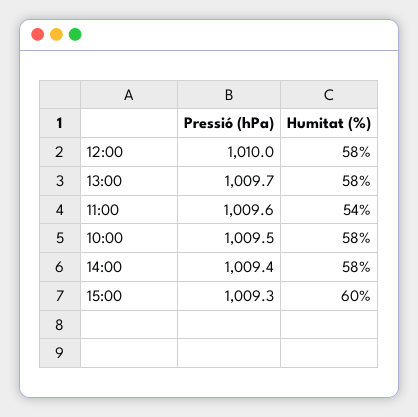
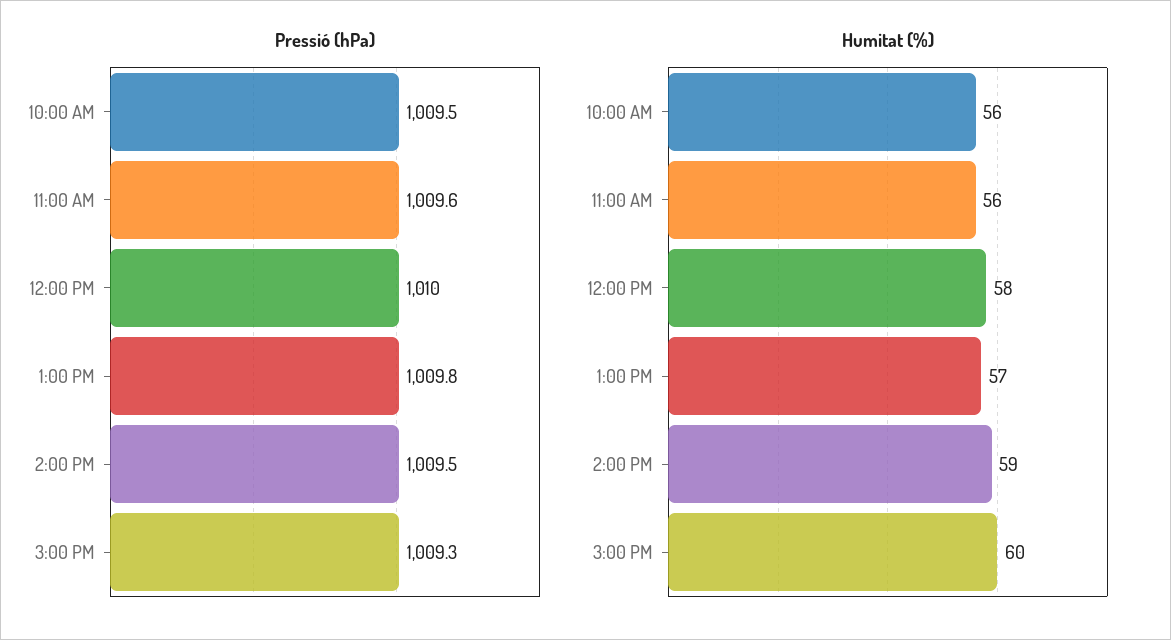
Pressió (hPa), 13:00: 1009.7 -> 1009.8
Humitat (%), 13:00: 58 -> 57
Humitat (%), 11:00: 54 -> 56
Humitat (%), 10:00: 58 -> 56
Pressió (hPa), 14:00: 1009.4 -> 1009.5
Humitat (%), 14:00: 58 -> 59

